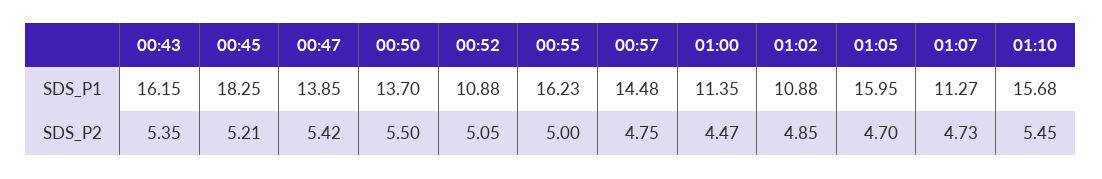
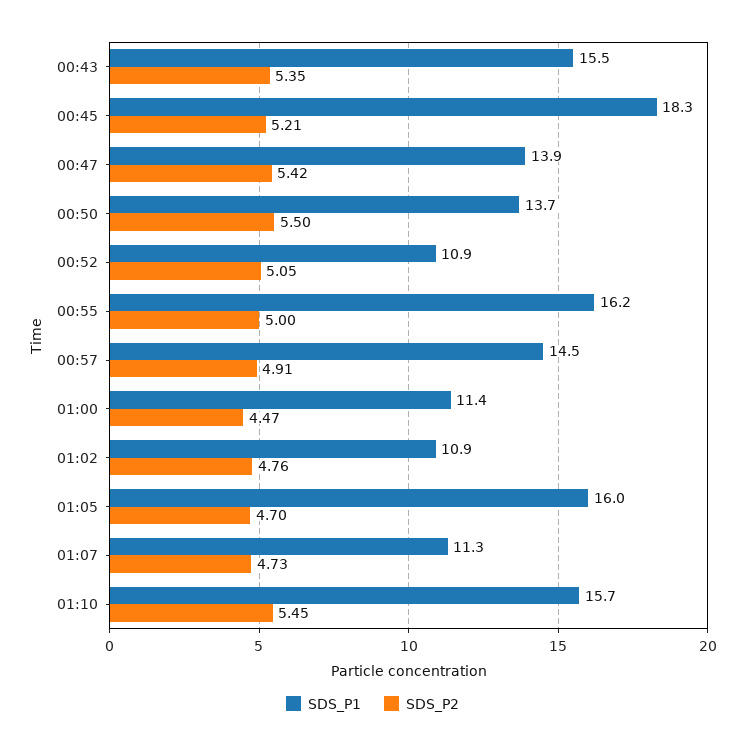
SDS_P1, 00:43: 16.15 -> 15.5
SDS_P2, 00:57: 4.75 -> 4.91
SDS_P2, 01:02: 4.85 -> 4.76

